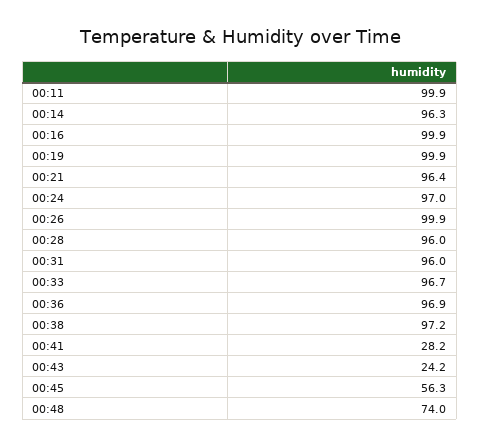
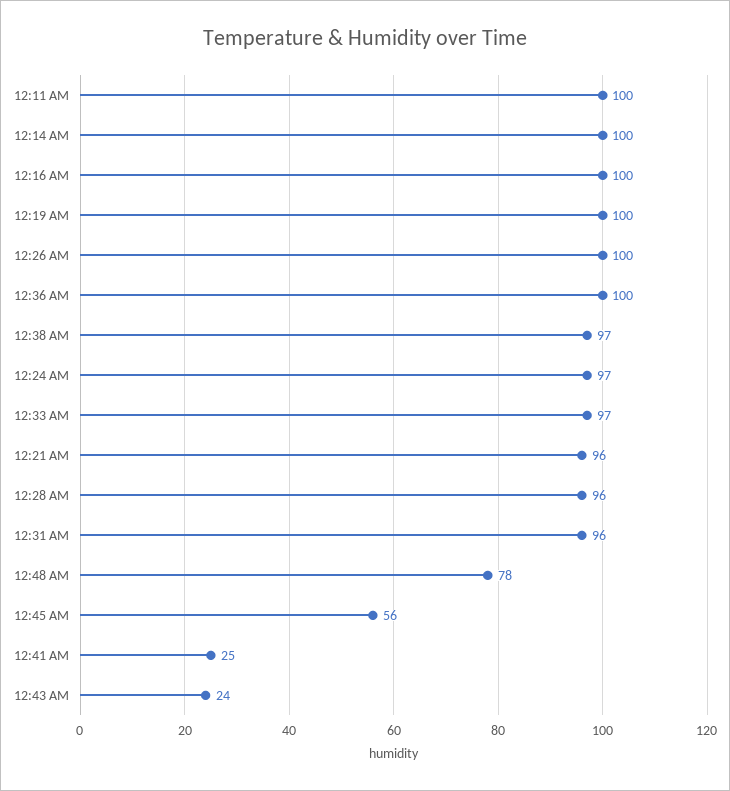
00:14: 96.3 -> 100
00:36: 96.9 -> 100
00:41: 28.2 -> 25
00:48: 74 -> 78

